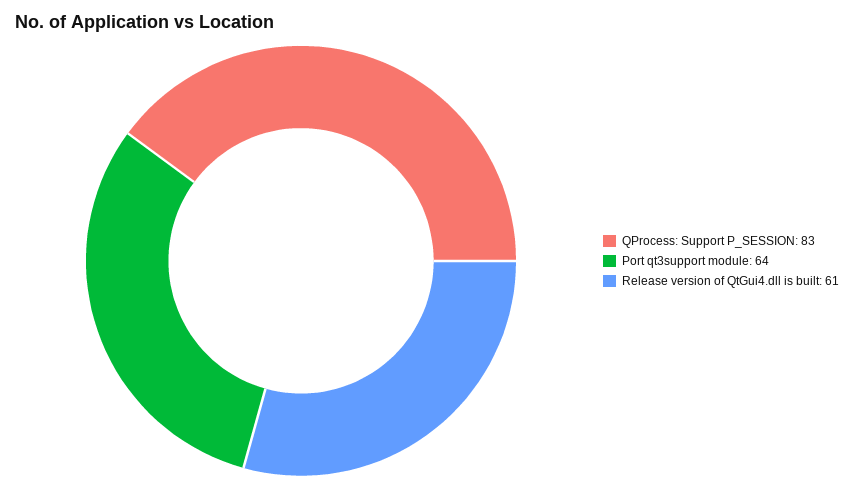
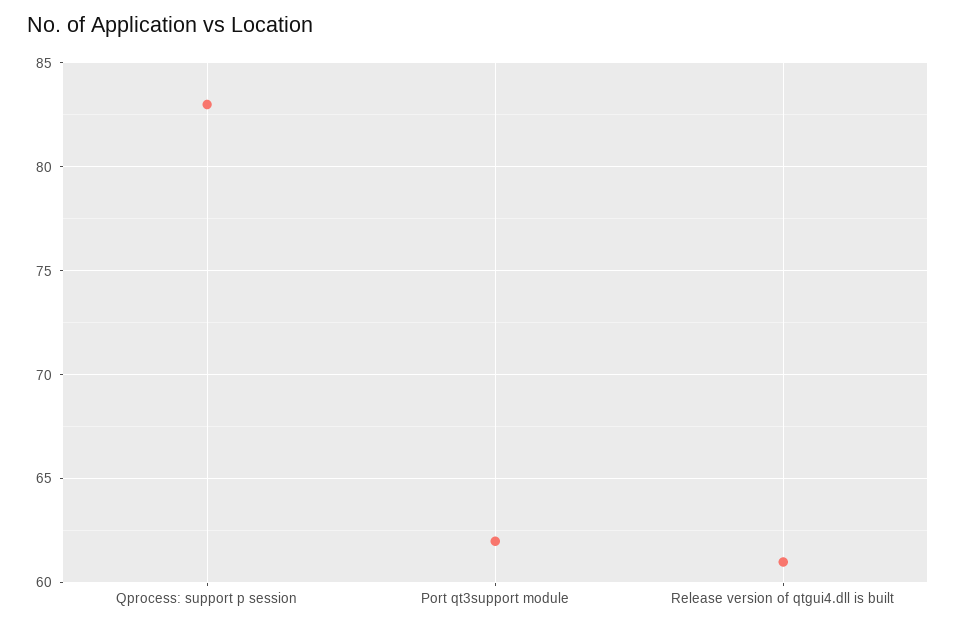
Port qt3support module: 64 -> 62

